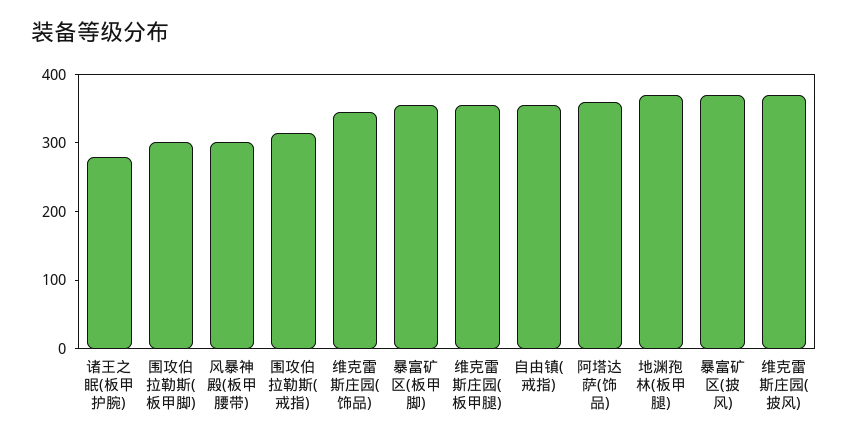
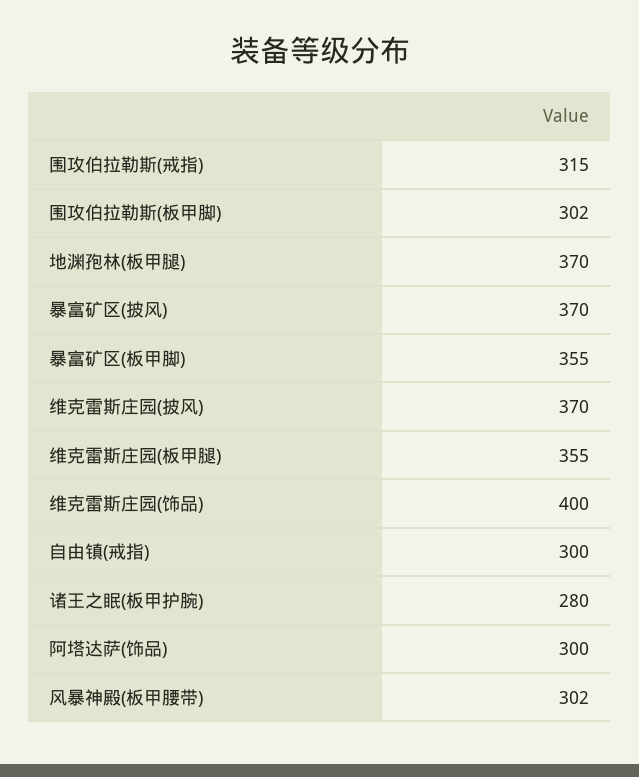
维克雷斯庄园(饰品): 340 -> 400
自由镇(戒指): 360 -> 300
阿塔达萨(饰品): 360 -> 300

